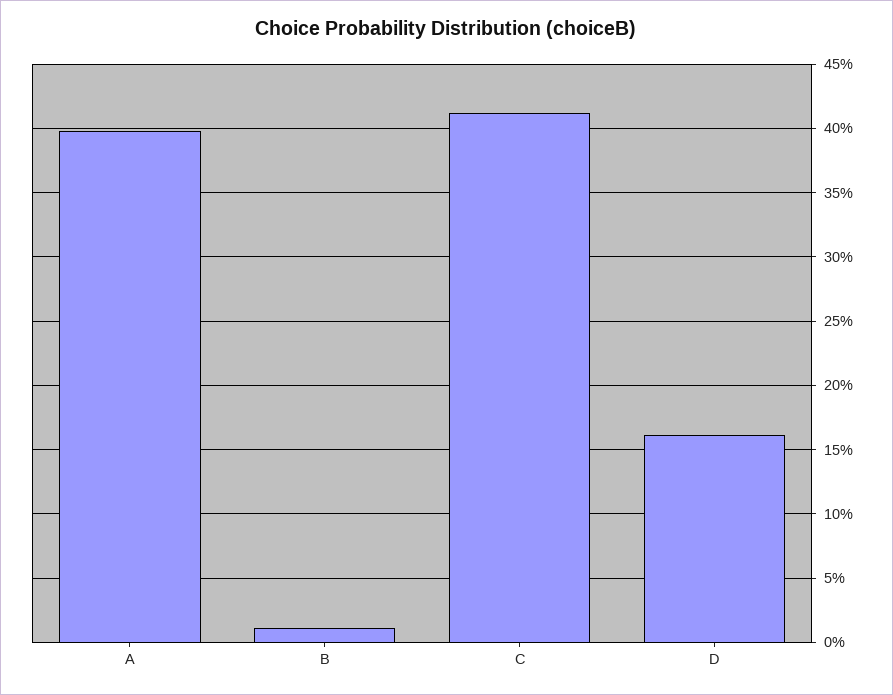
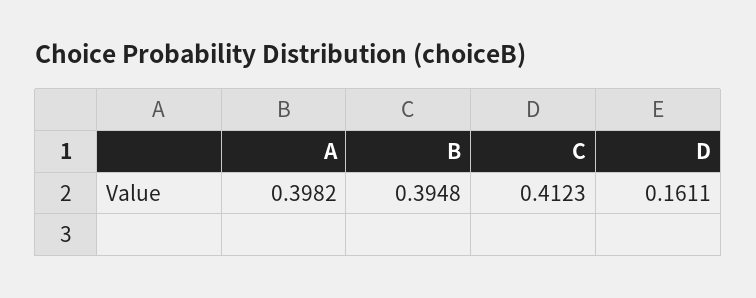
B: 0.01 -> 0.3948

